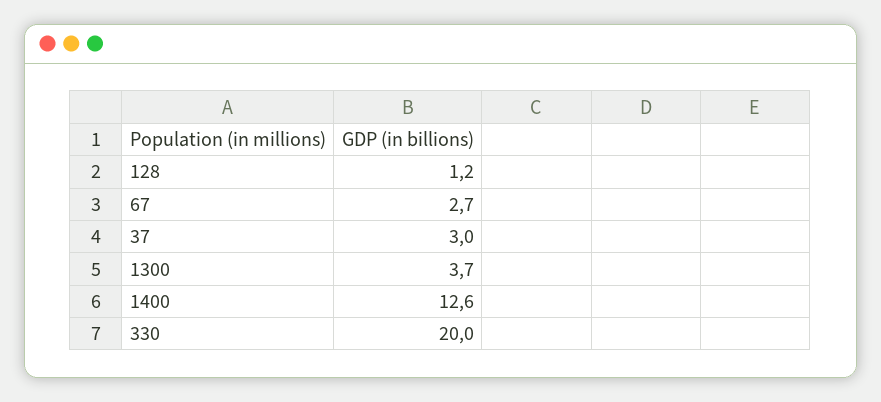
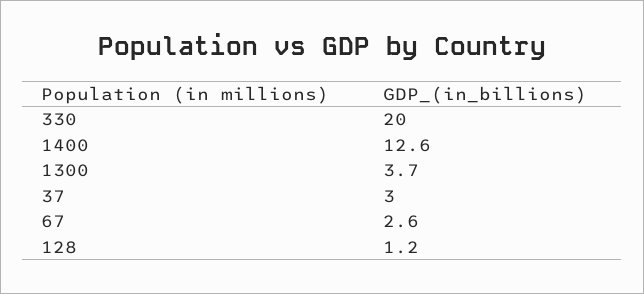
67: 2.7 -> 2.6

